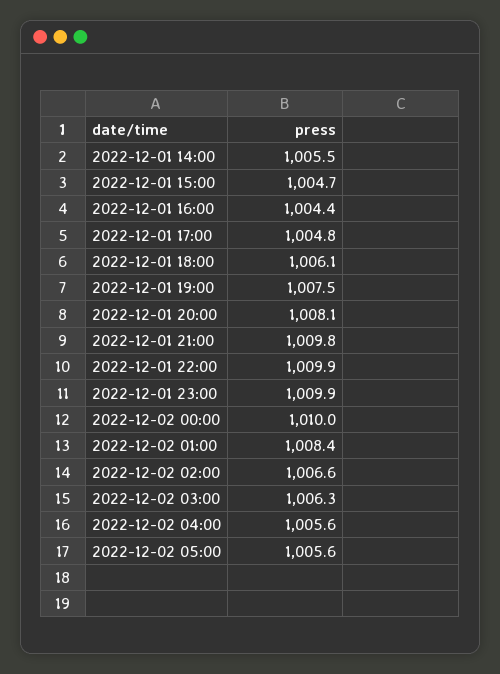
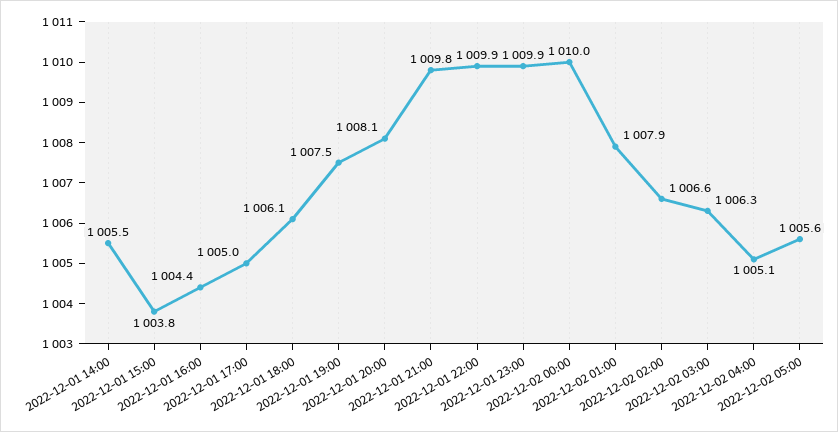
2022-12-01 15:00: 1004.7 -> 1003.8
2022-12-01 17:00: 1004.8 -> 1005
2022-12-02 01:00: 1008.4 -> 1007.9
2022-12-02 04:00: 1005.6 -> 1005.1

